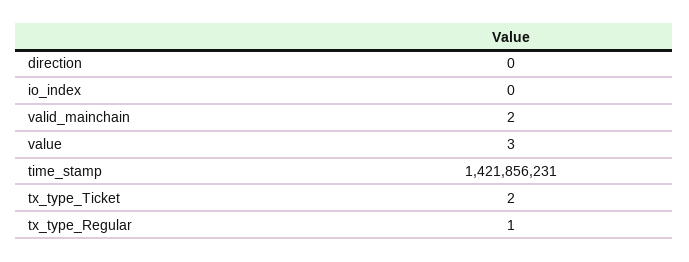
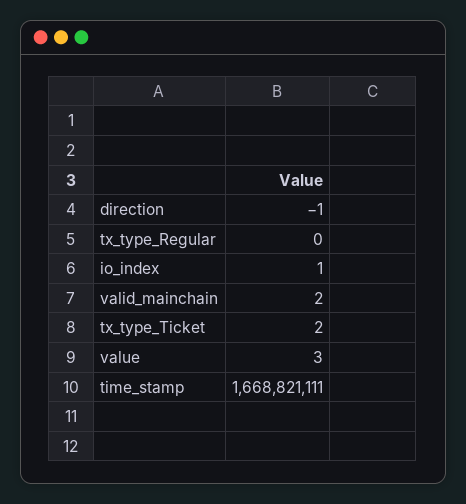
direction: 0 -> -1
io_index: 0 -> 1
time_stamp: 1421856231 -> 1668821111
tx_type_Regular: 1 -> 0

